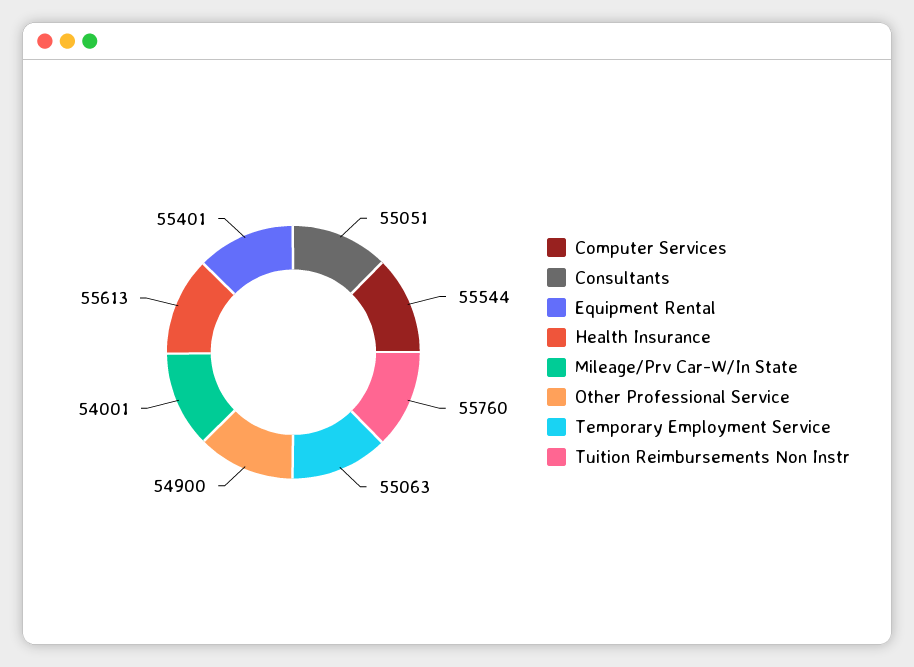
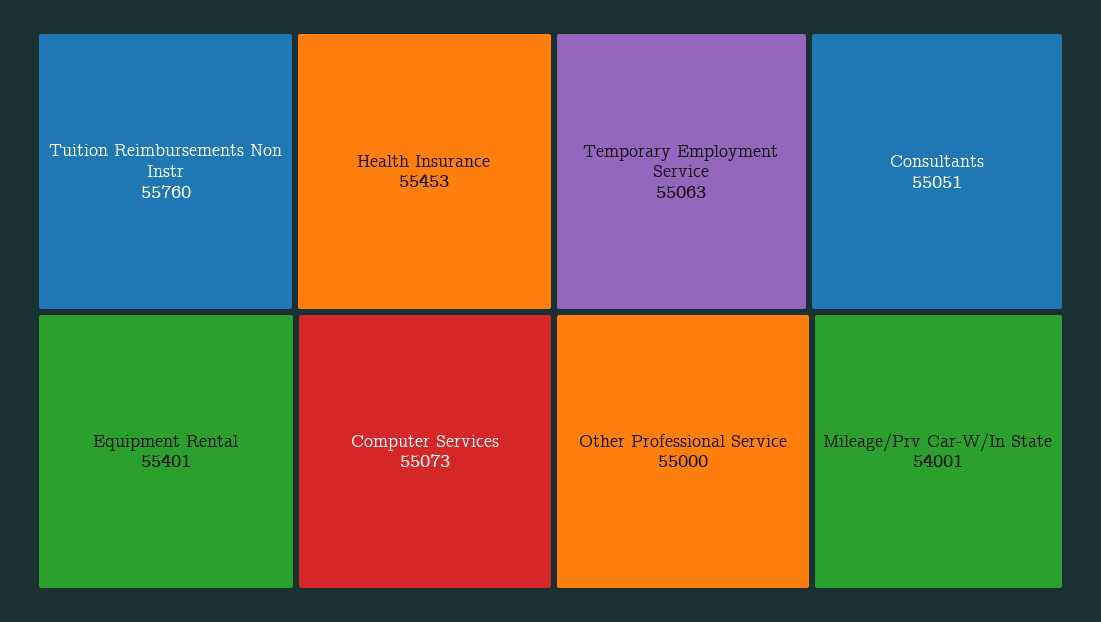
Computer Services: 55544 -> 55073
Health Insurance: 55613 -> 55453
Other Professional Service: 54900 -> 55000

